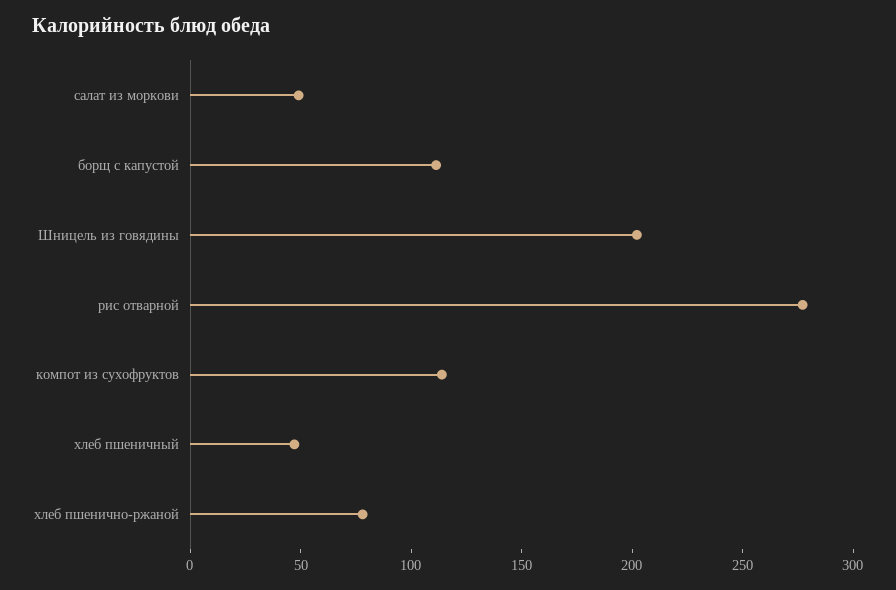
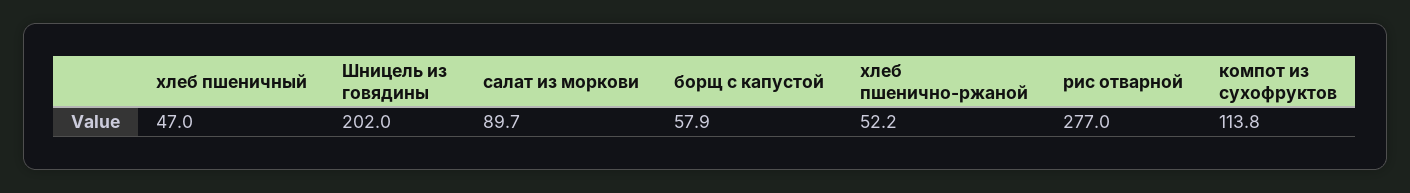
салат из моркови: 50 -> 89.7
борщ с капустой: 110 -> 57.9
хлеб пшенично-ржаной: 80 -> 52.2

